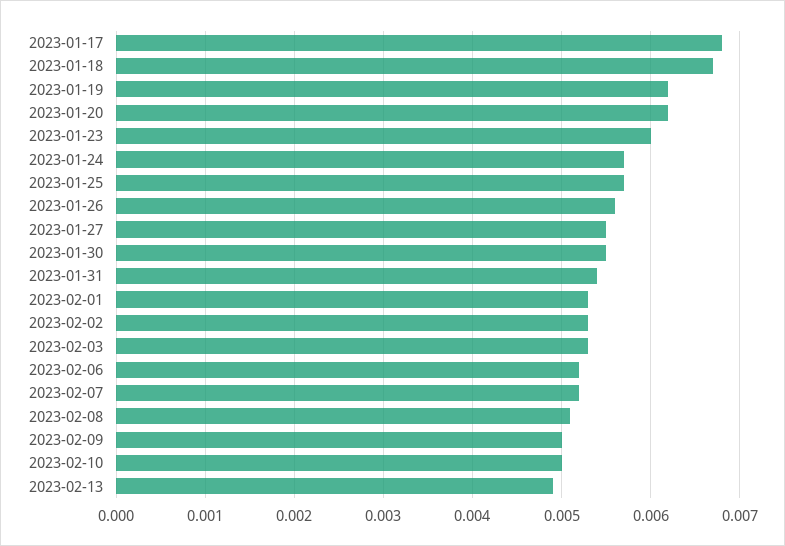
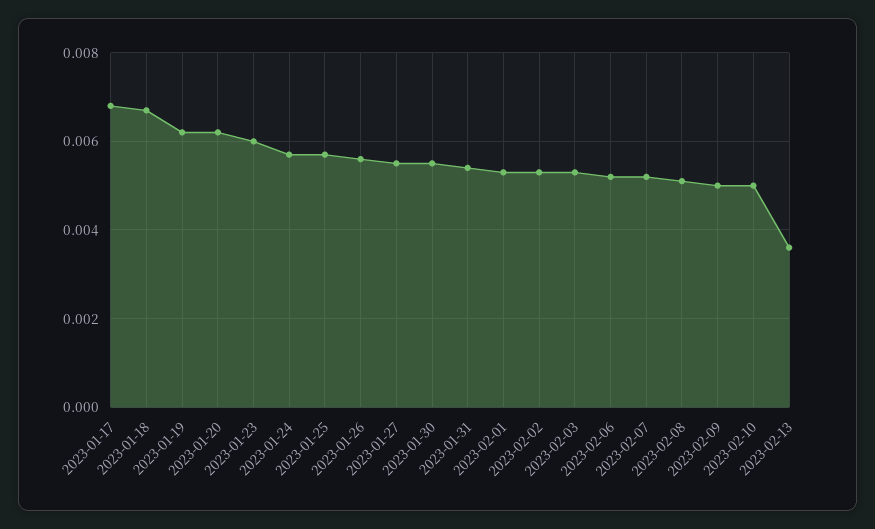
2023-02-13: 0.0049 -> 0.0035

